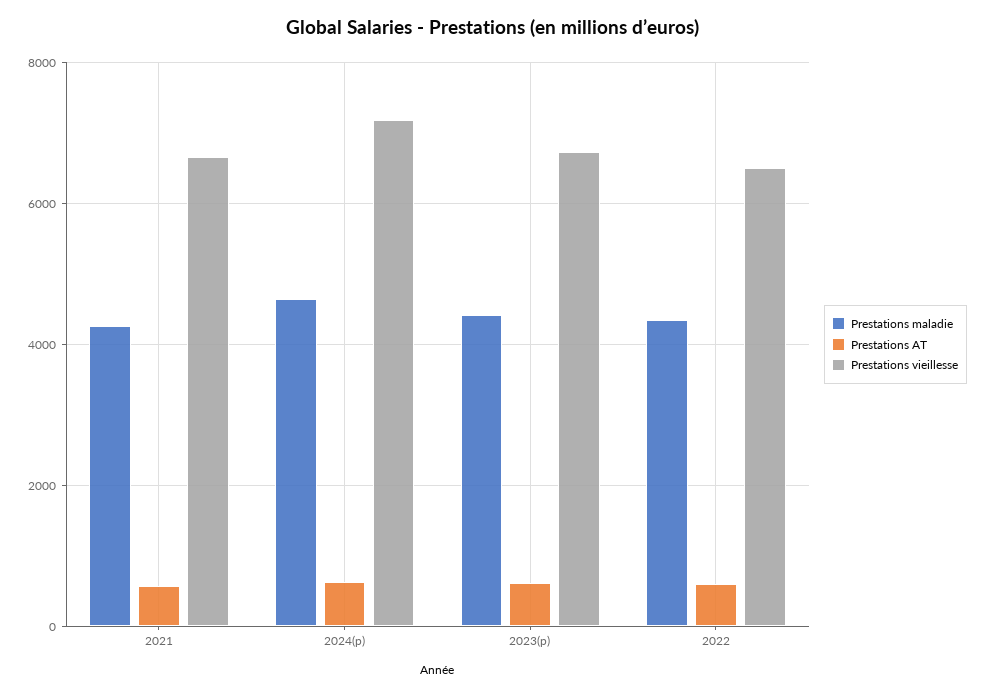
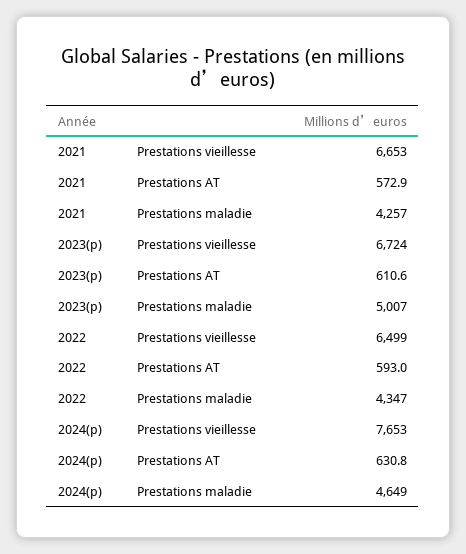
Prestations vieillesse, 2024(p): 7200 -> 7653
Prestations maladie, 2023(p): 4400 -> 5007

